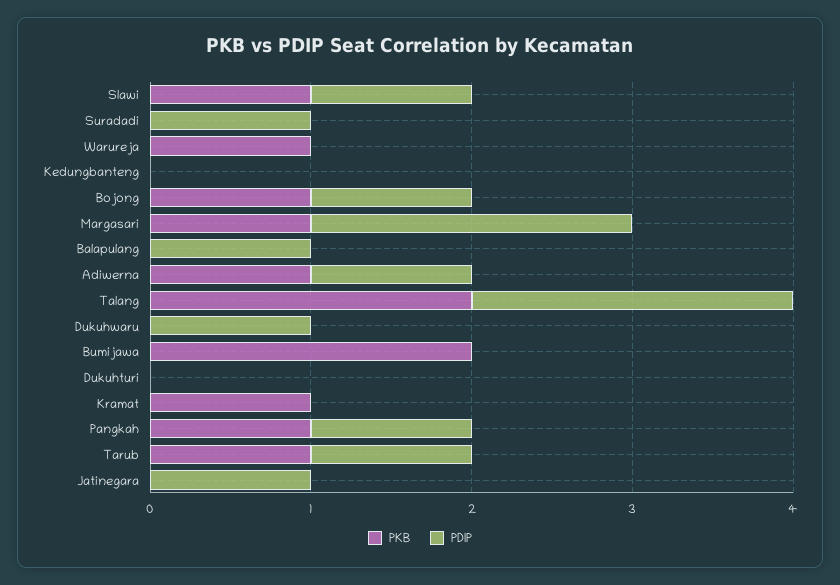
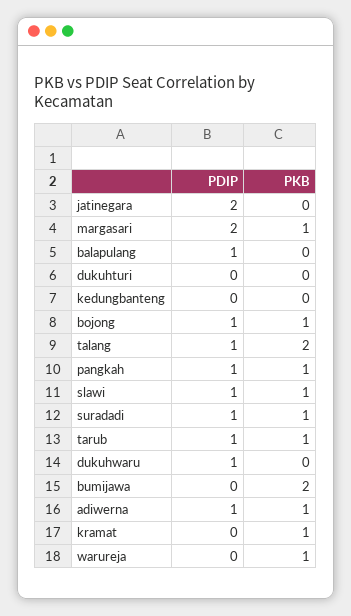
PKB, Suradadi: 0 -> 1
PDIP, Talang: 2 -> 1
PDIP, Jatinegara: 1 -> 2

